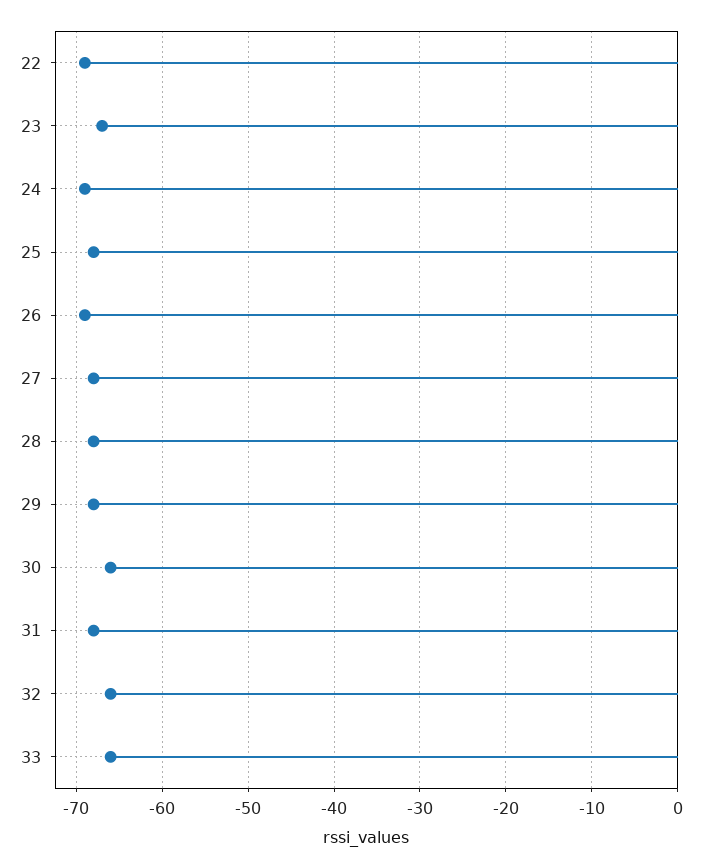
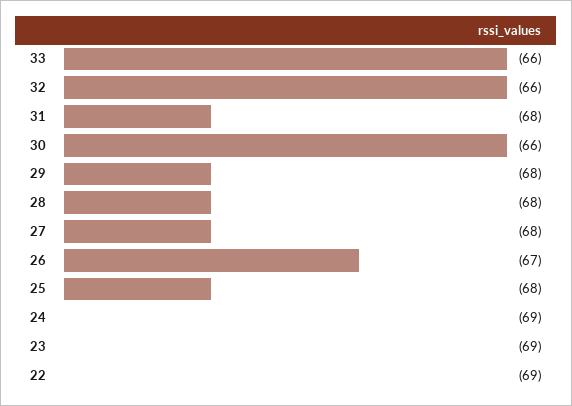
23: -67 -> -69
26: -69 -> -67

